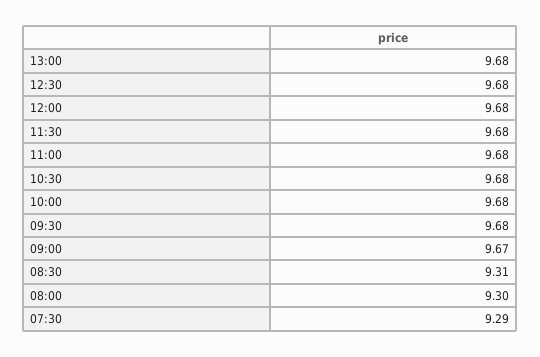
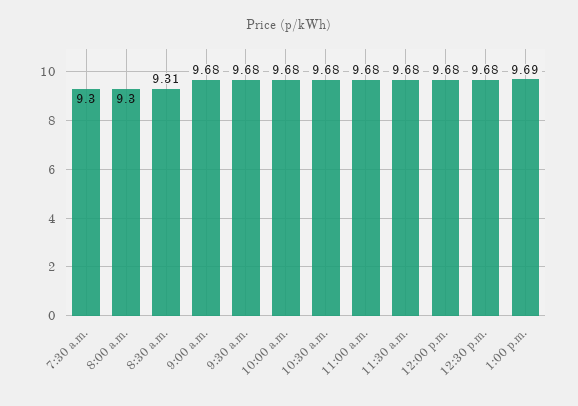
13:00: 9.68 -> 9.69
09:00: 9.67 -> 9.68
07:30: 9.29 -> 9.3

